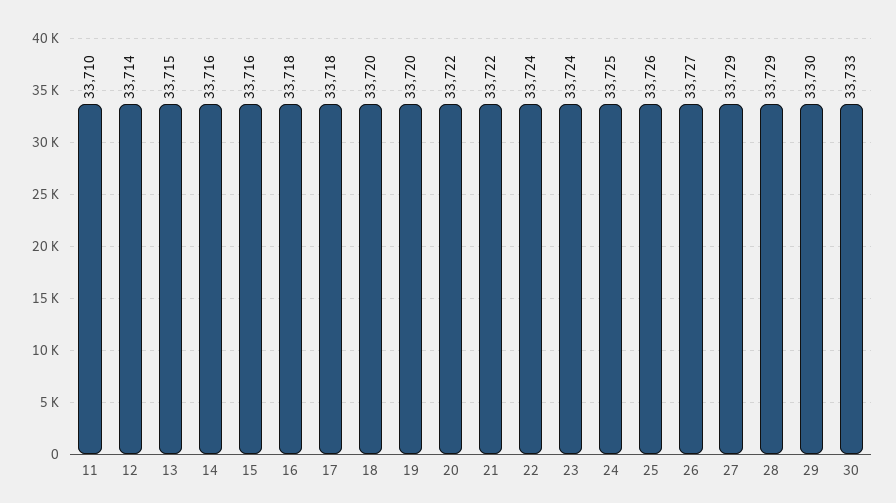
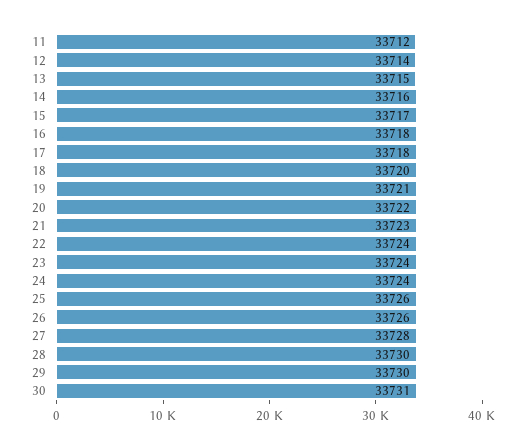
11: 33710 -> 33712
15: 33716 -> 33717
19: 33720 -> 33721
21: 33722 -> 33723
24: 33725 -> 33724
26: 33727 -> 33726
27: 33729 -> 33728
28: 33729 -> 33730
30: 33733 -> 33731

